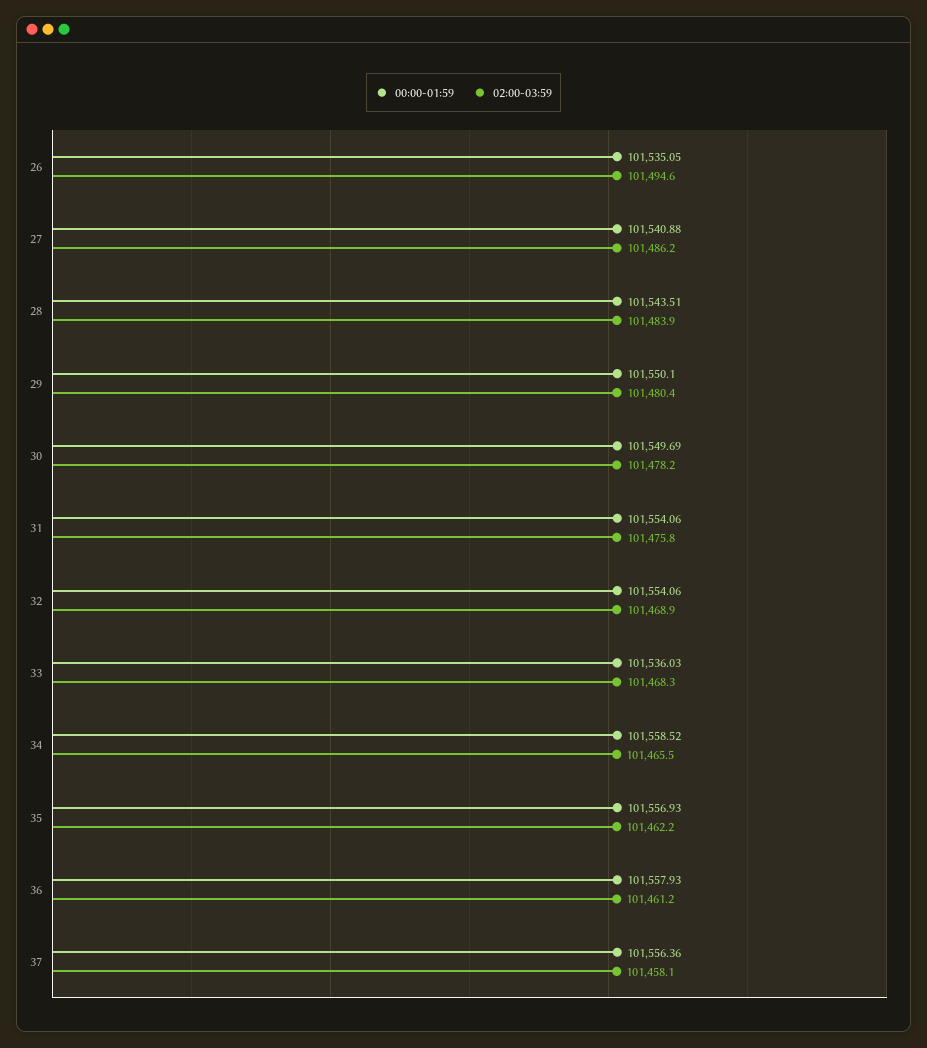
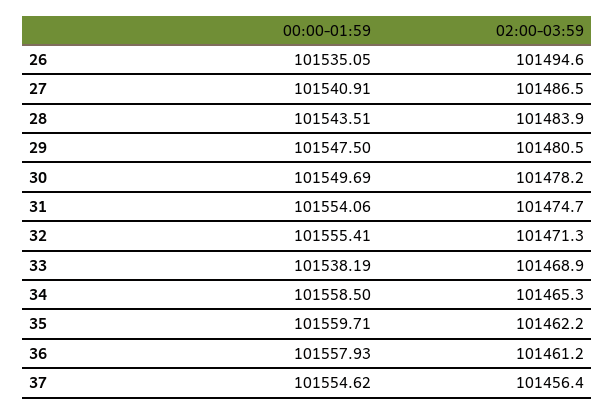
00:00-01:59, 27: 101540.88 -> 101540.91
02:00-03:59, 27: 101486.2 -> 101486.5
00:00-01:59, 29: 101550.1 -> 101547.5
02:00-03:59, 29: 101480.4 -> 101480.5
02:00-03:59, 31: 101475.8 -> 101474.7
00:00-01:59, 32: 101554.06 -> 101555.41
02:00-03:59, 32: 101468.9 -> 101471.3
00:00-01:59, 33: 101536.03 -> 101538.19
02:00-03:59, 33: 101468.3 -> 101468.9
00:00-01:59, 34: 101558.52 -> 101558.5
02:00-03:59, 34: 101465.5 -> 101465.3
00:00-01:59, 35: 101556.93 -> 101559.71
00:00-01:59, 37: 101556.36 -> 101554.62
02:00-03:59, 37: 101458.1 -> 101456.4

